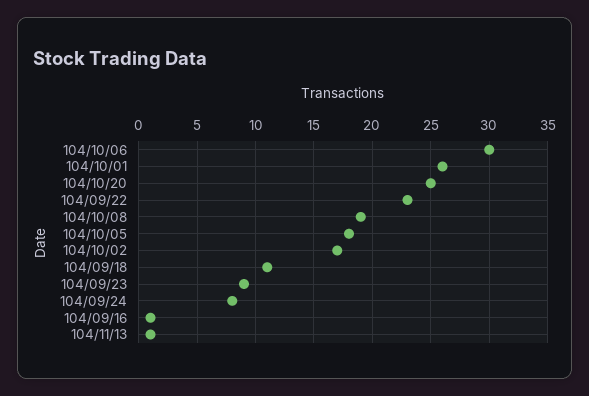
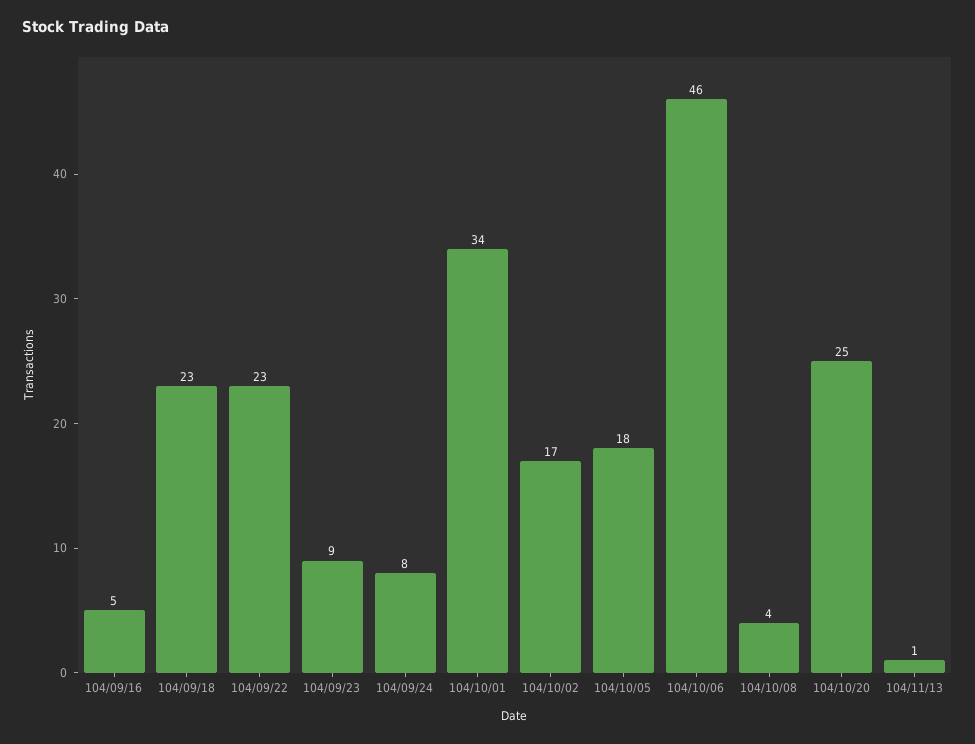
104/10/06: 30 -> 46
104/10/01: 26 -> 34
104/10/08: 19 -> 4
104/09/18: 11 -> 23
104/09/16: 1 -> 5

